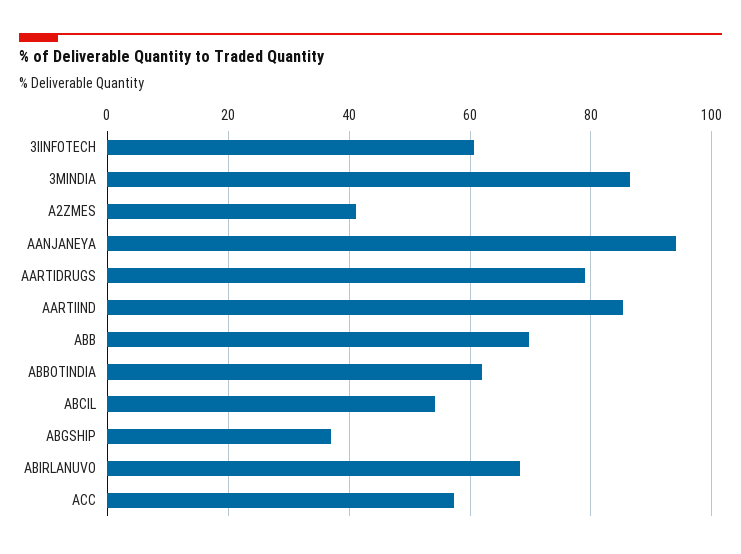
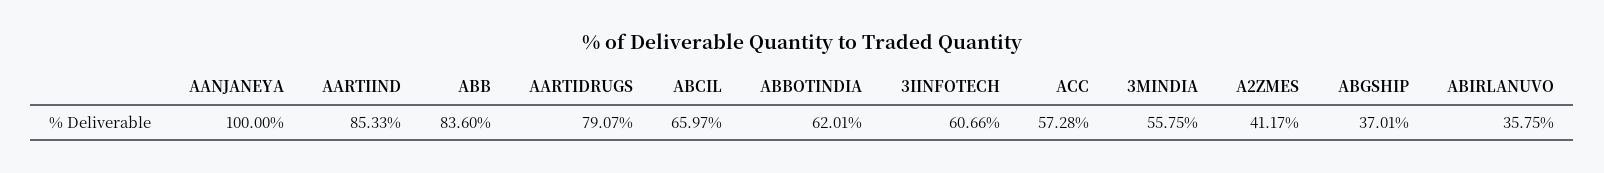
3MINDIA: 86 -> 55.75
AANJANEYA: 94 -> 100
ABB: 70 -> 83.6
ABCIL: 54 -> 65.97
ABIRLANUVO: 68 -> 35.75

